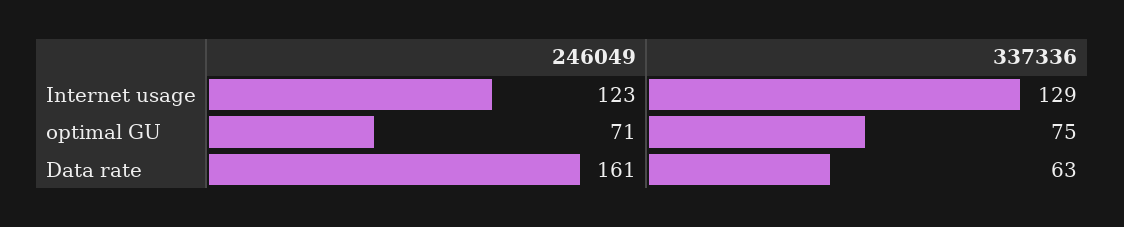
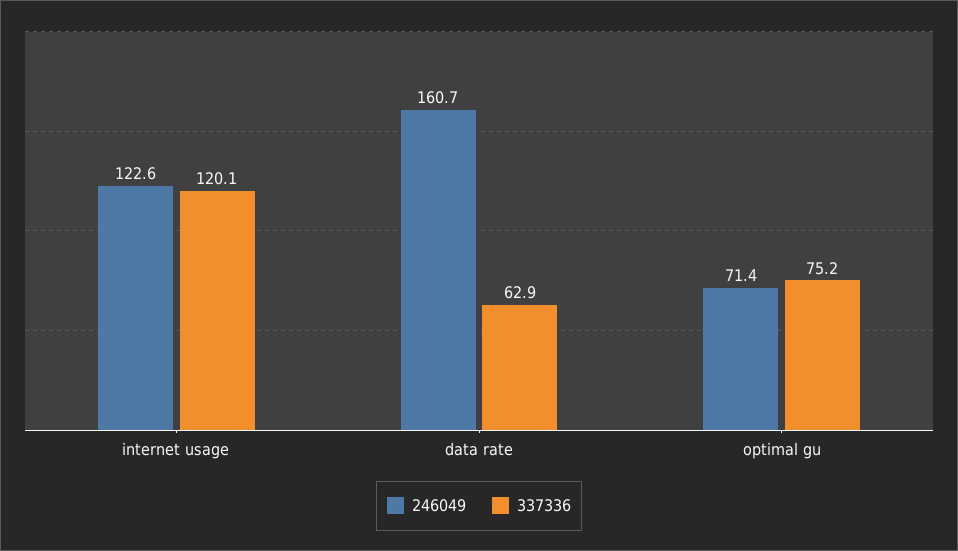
337336, Internet usage: 129 -> 120.1

